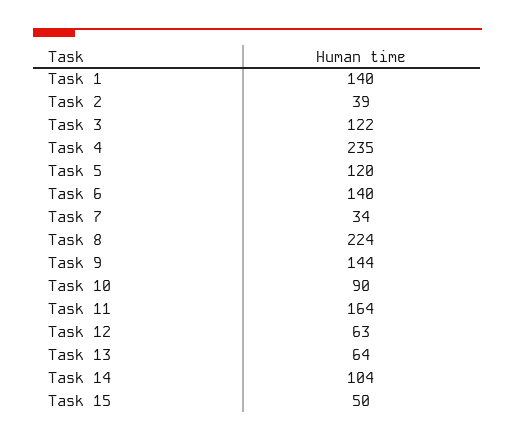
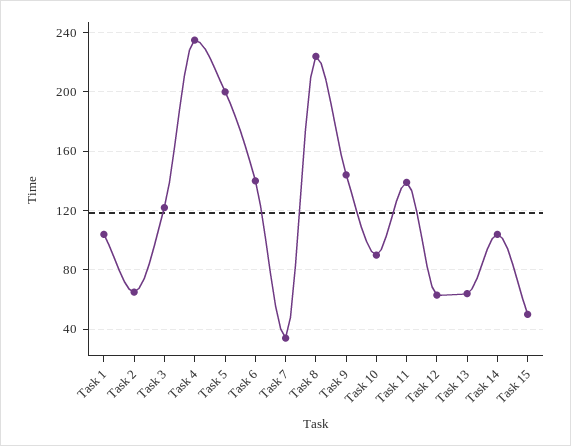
Task 1: 140 -> 105
Task 2: 39 -> 65
Task 5: 120 -> 200
Task 11: 164 -> 140

